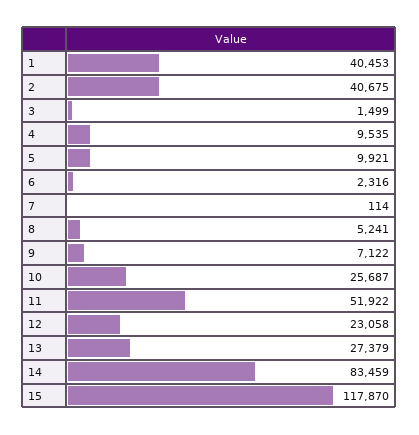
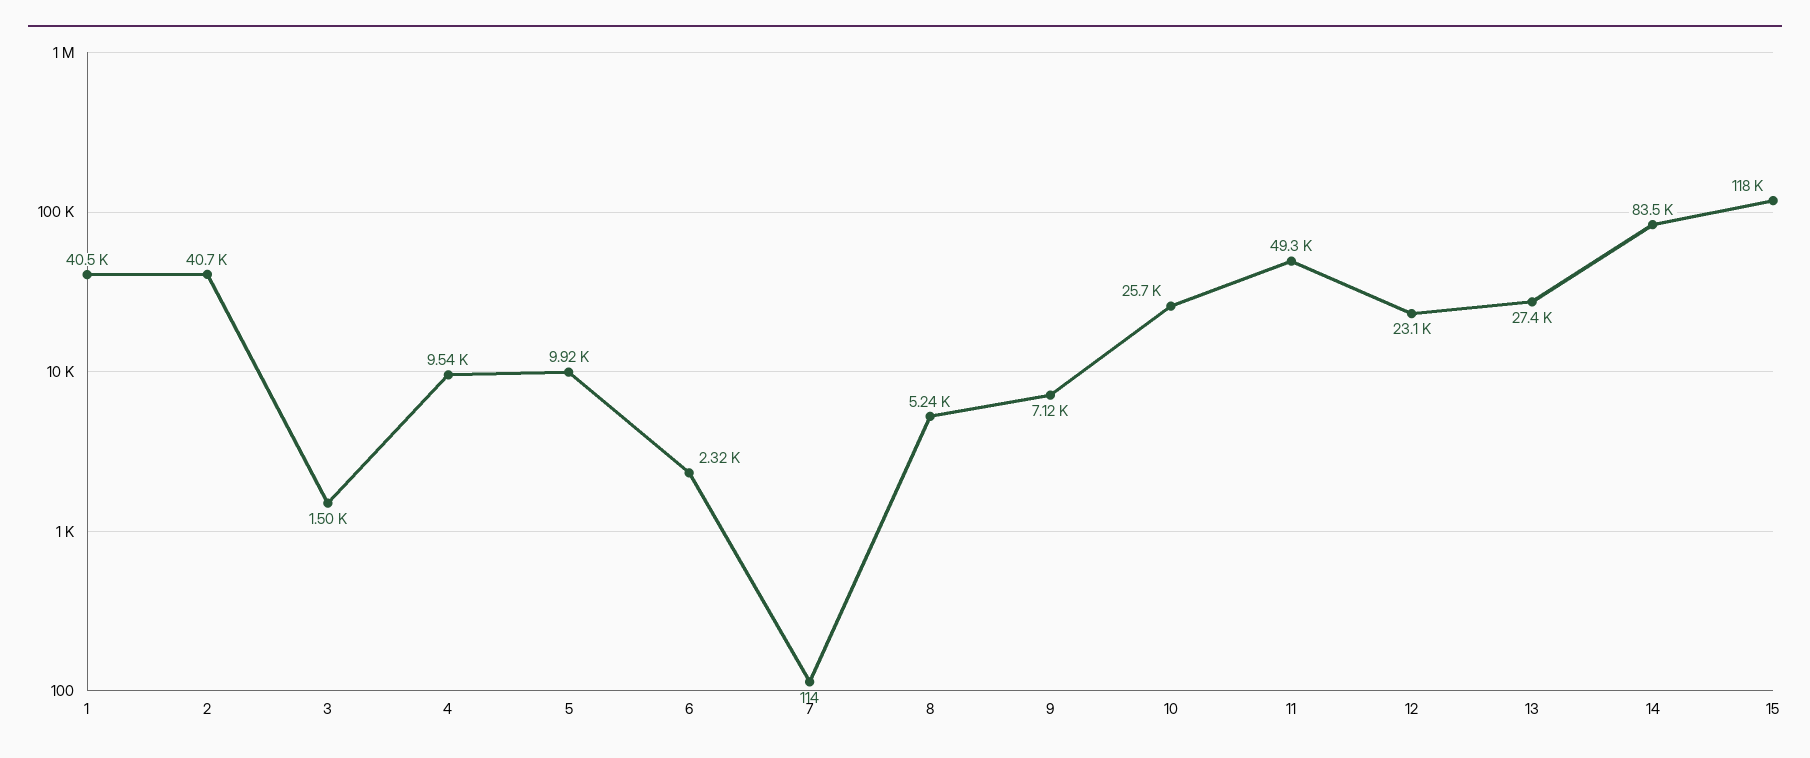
11: 51922 -> 49300

